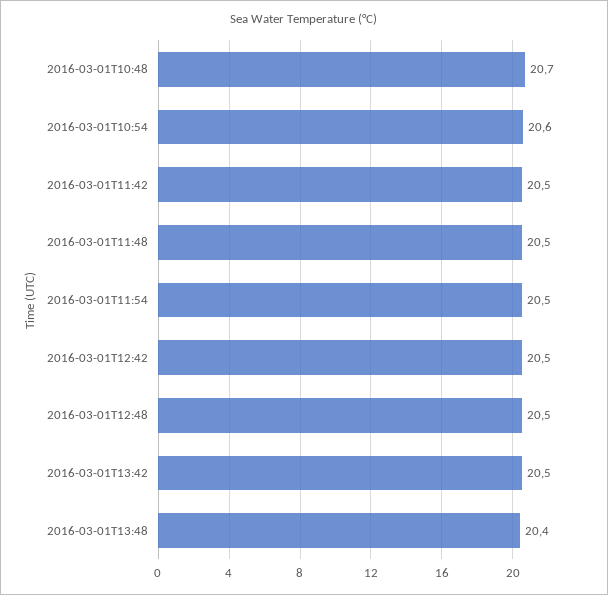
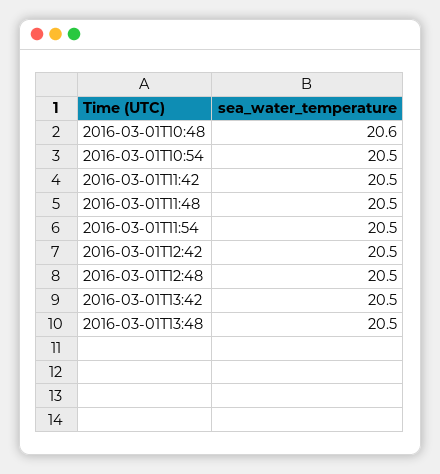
2016-03-01T10:48: 20.7 -> 20.6
2016-03-01T10:54: 20.6 -> 20.5
2016-03-01T13:48: 20.4 -> 20.5

